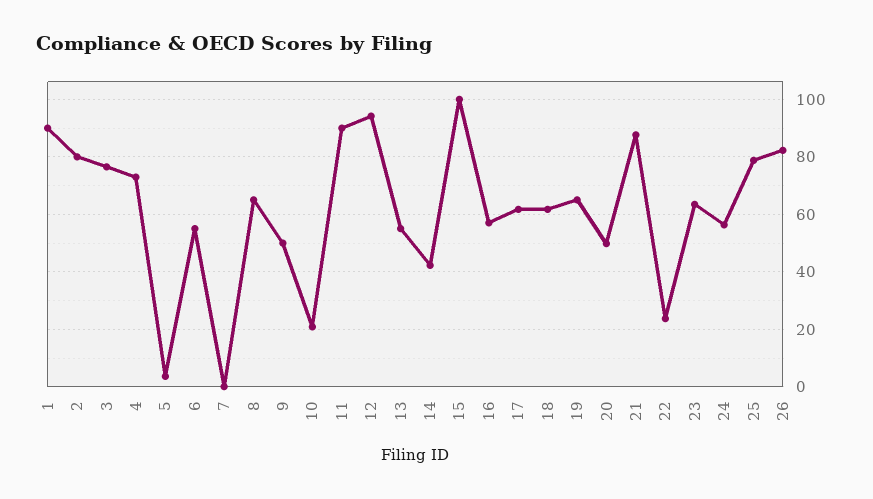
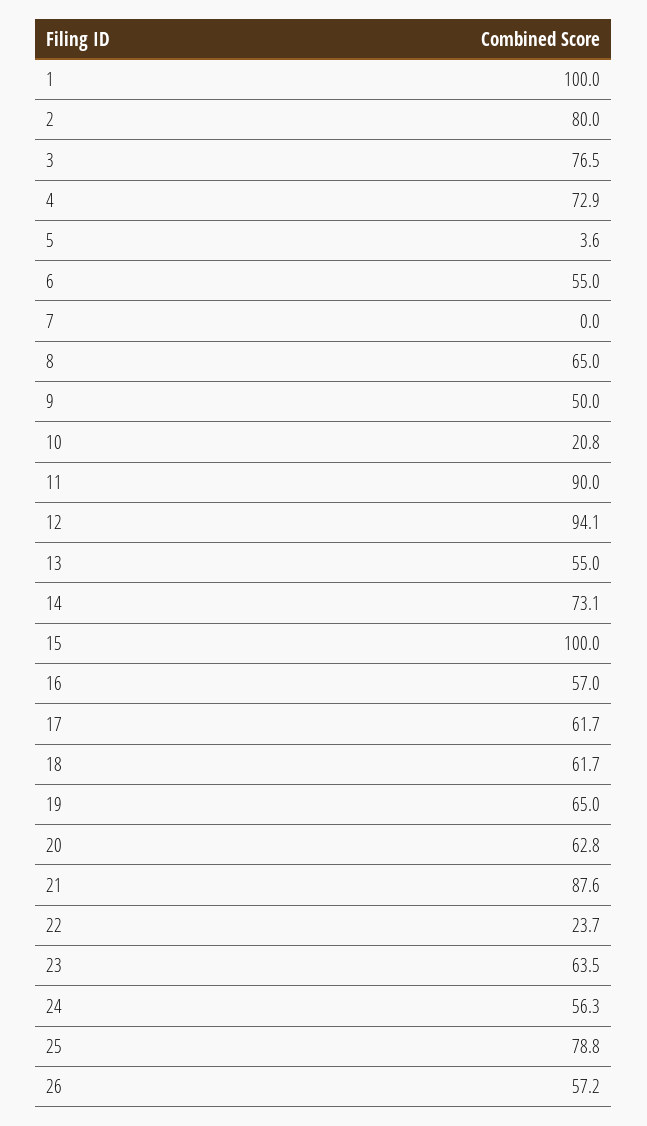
1: 90 -> 100
14: 42.5 -> 73.1
20: 50 -> 62.8
26: 82.5 -> 57.2

